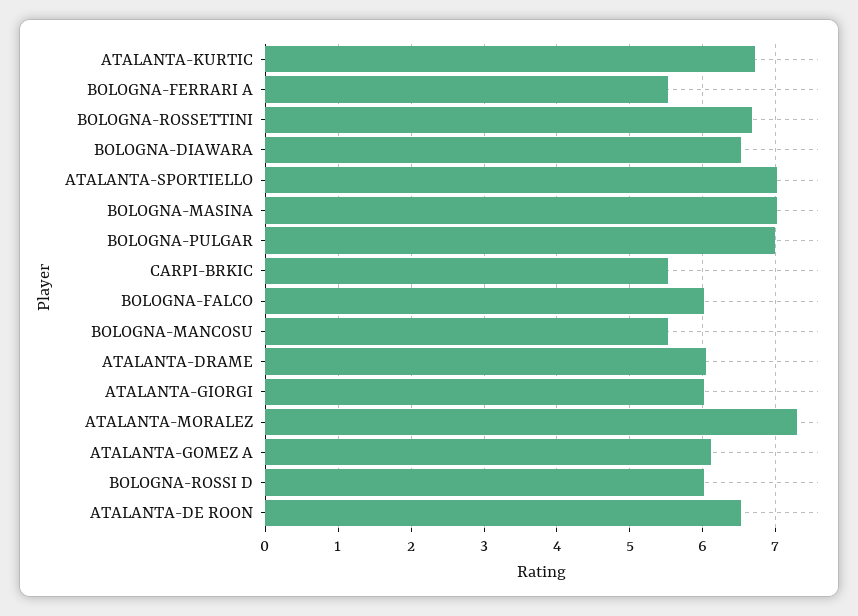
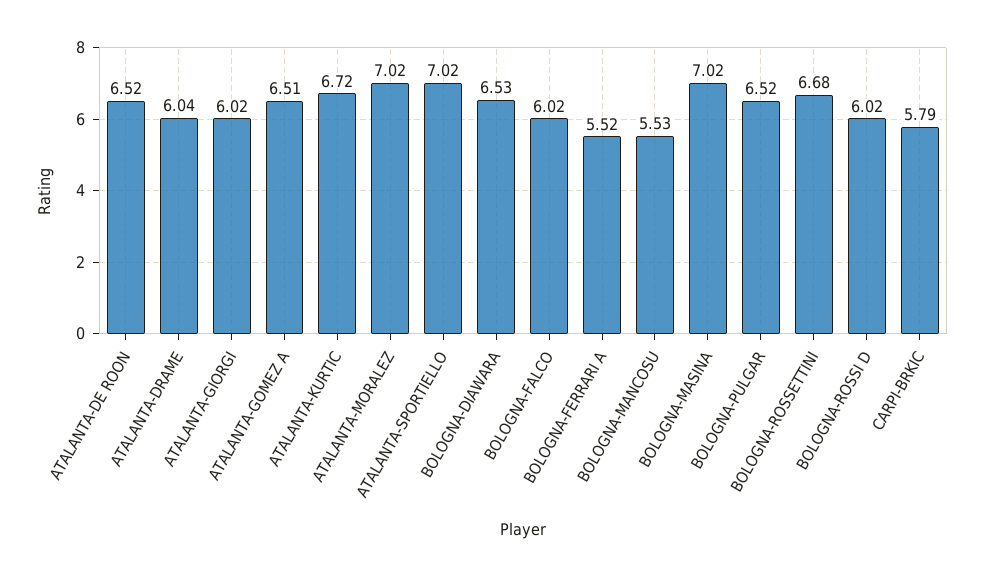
BOLOGNA-PULGAR: 7 -> 6.52
CARPI-BRKIC: 5.5 -> 5.79
ATALANTA-MORALEZ: 7.3 -> 7.02
ATALANTA-GOMEZ A: 6.1 -> 6.51

